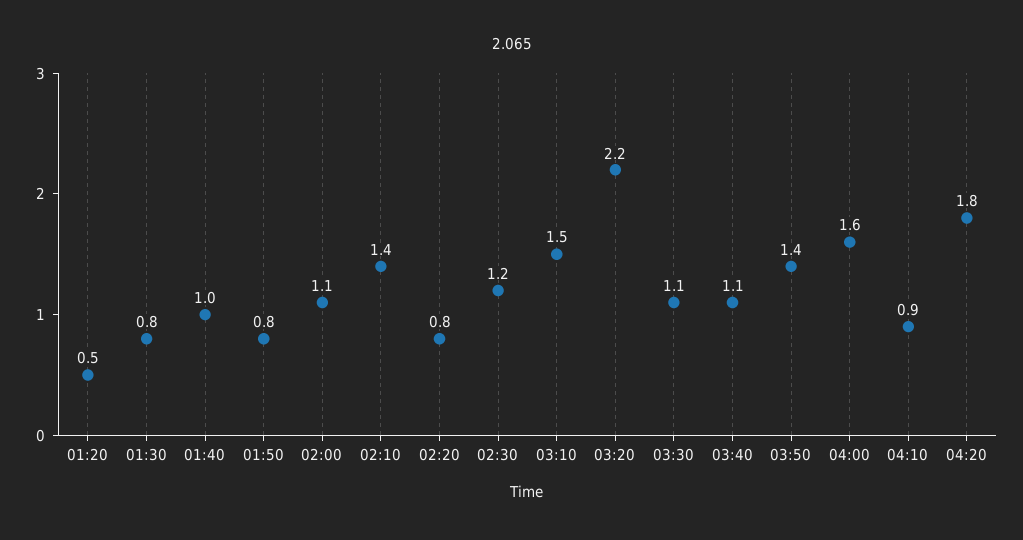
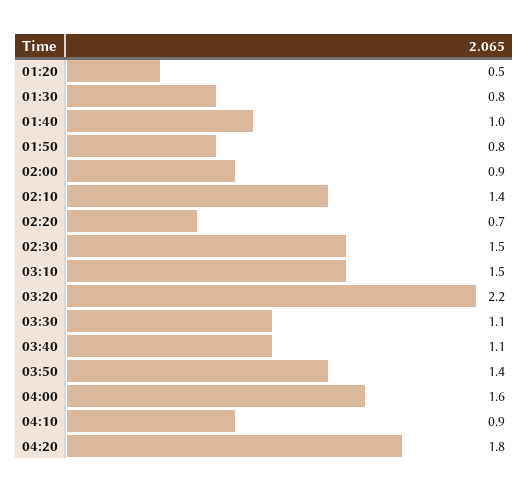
02:00: 1.1 -> 0.9
02:20: 0.8 -> 0.7
02:30: 1.2 -> 1.5

